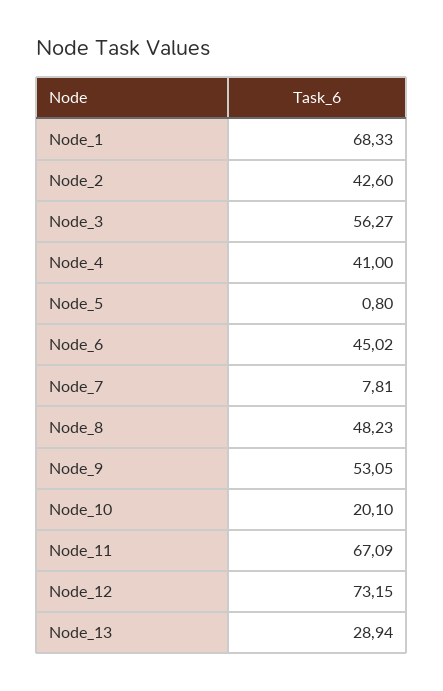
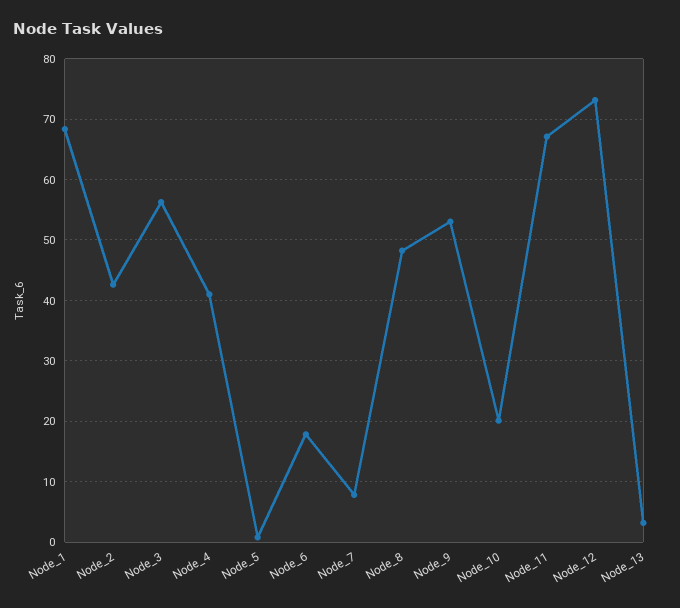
Node_6: 45.02 -> 18
Node_13: 28.94 -> 3

